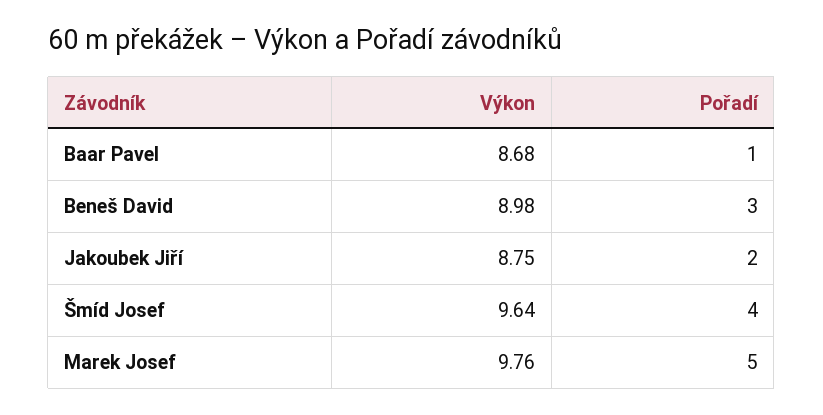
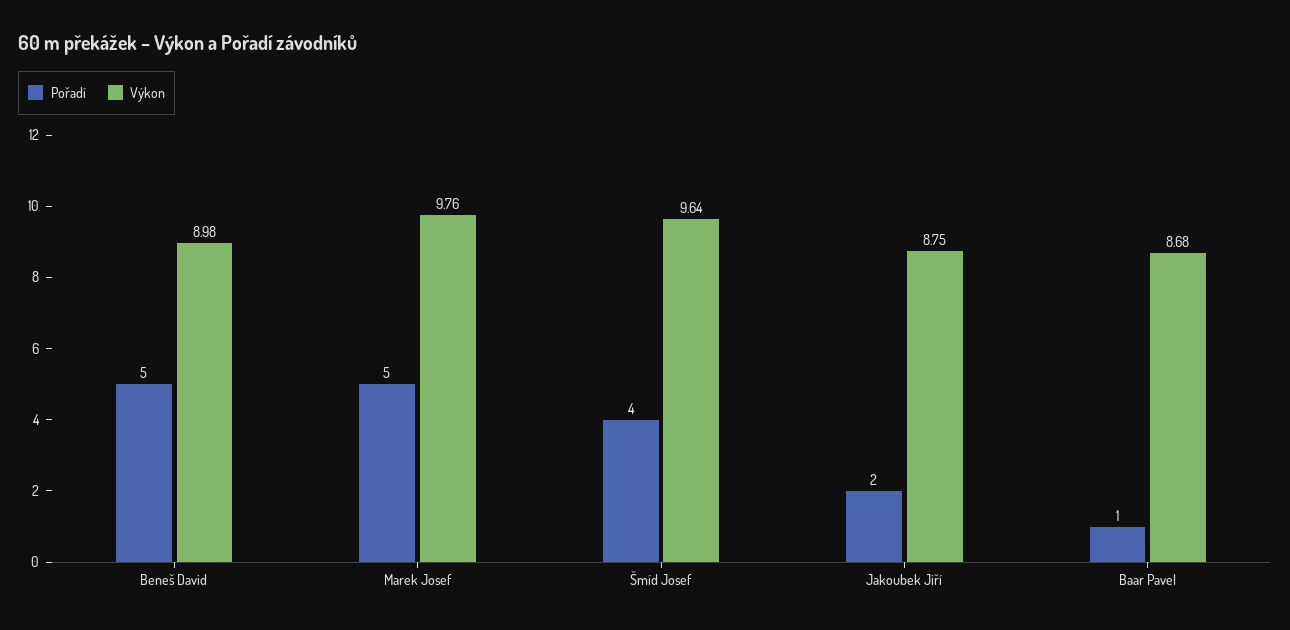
Pořadí, Beneš David: 3 -> 5

